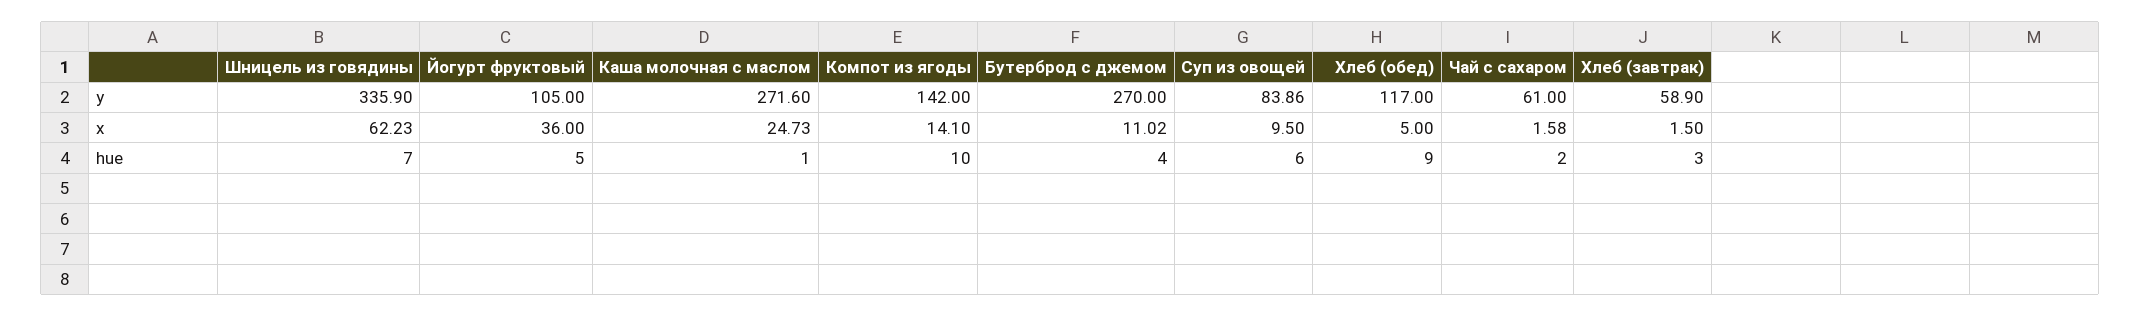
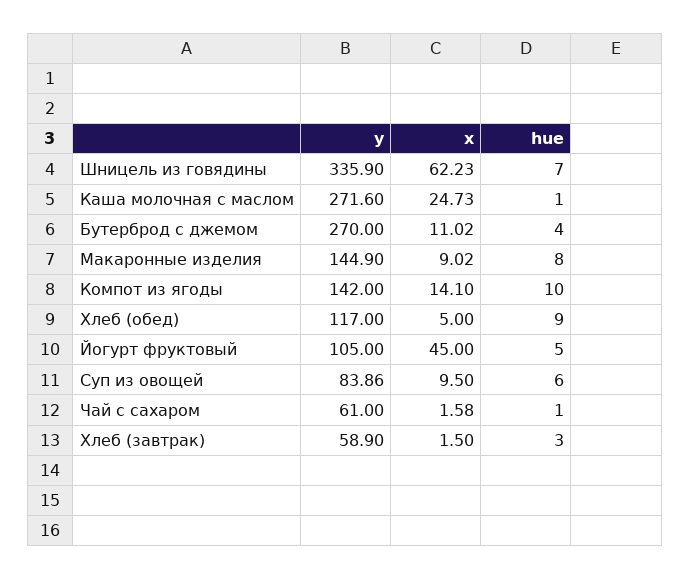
Йогурт фруктовый, x: 36 -> 45
Чай с сахаром, hue: 2 -> 1
Макаронные изделия, y: none -> 144.9
Макаронные изделия, x: none -> 9.02
Макаронные изделия, hue: none -> 8

